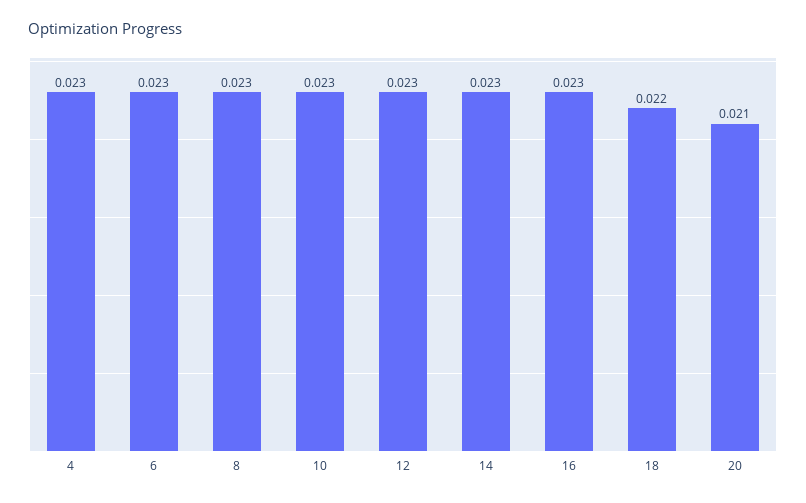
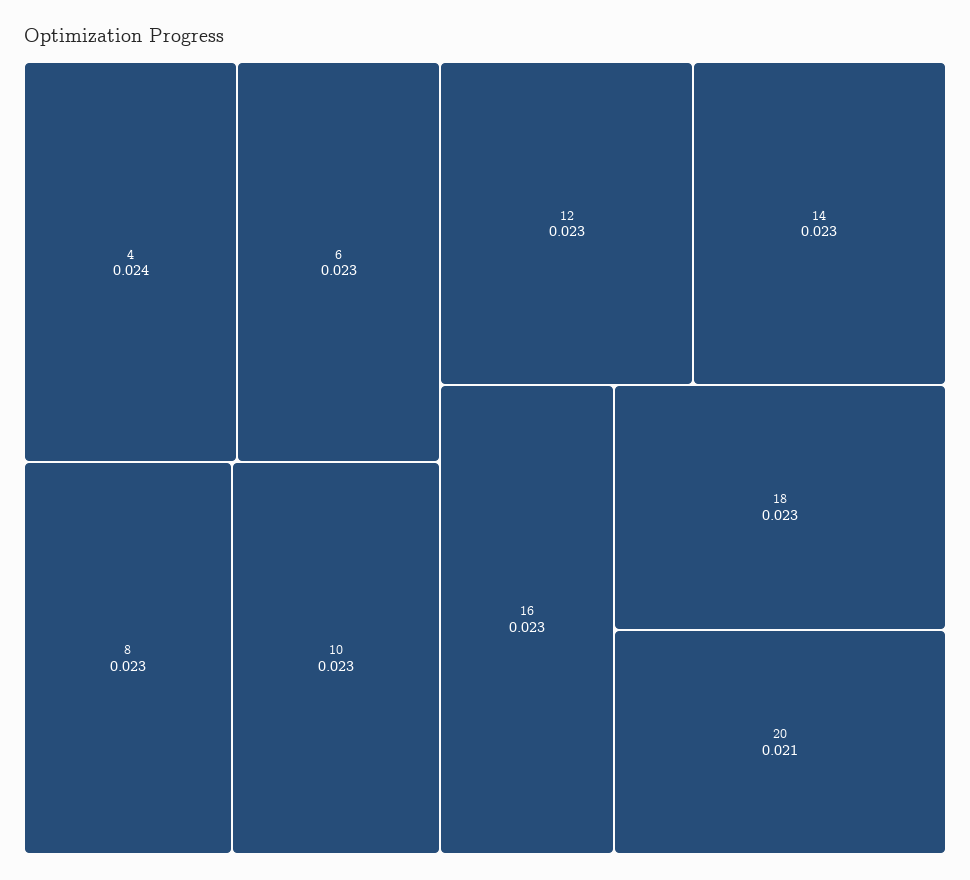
4: 0.023 -> 0.024
18: 0.022 -> 0.023

